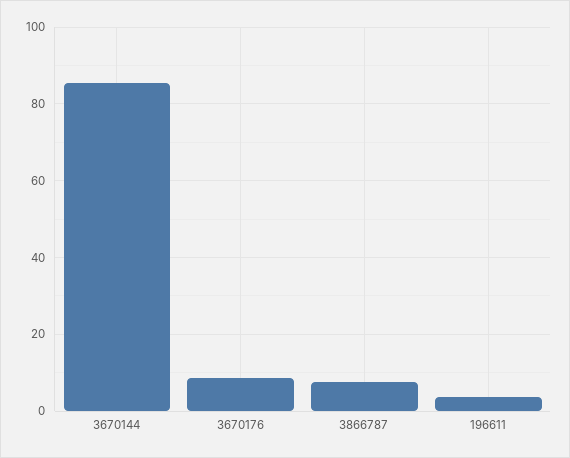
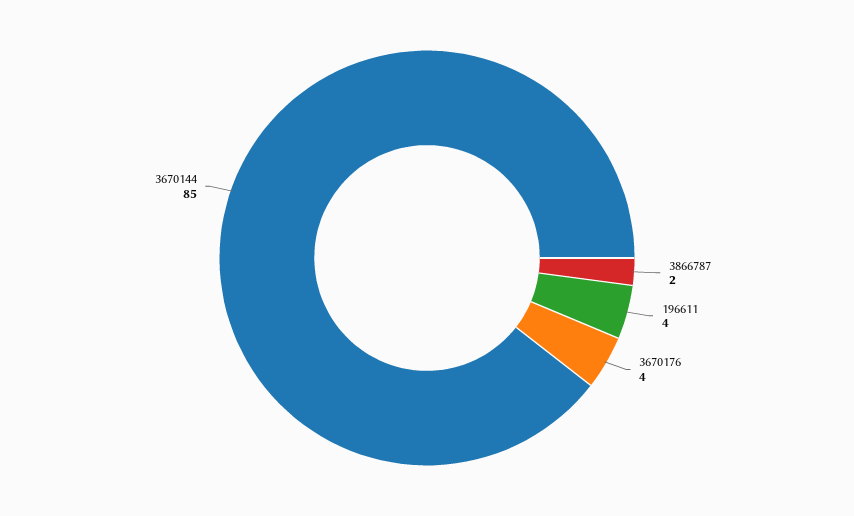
3670176: 8 -> 4
3866787: 8 -> 2

